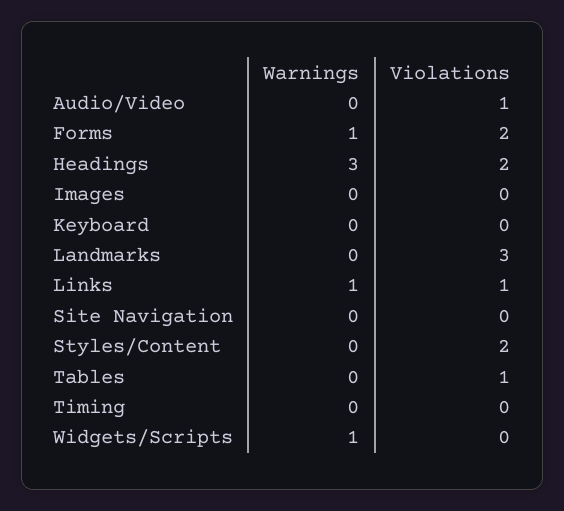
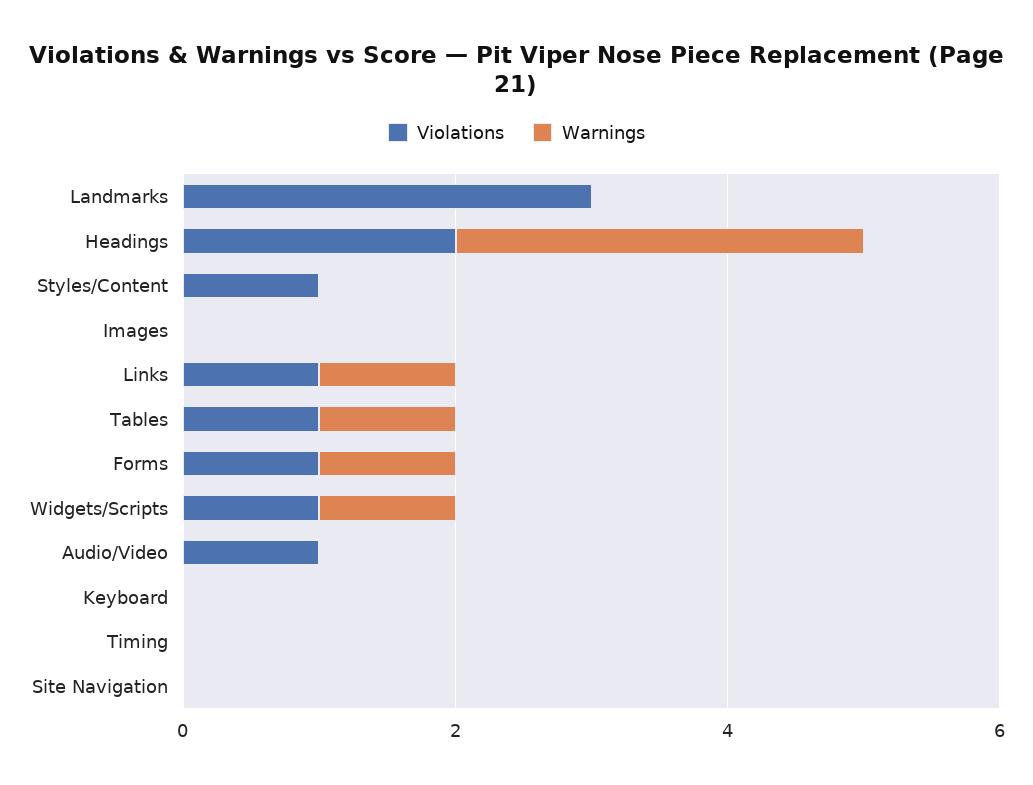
Violations, Forms: 2 -> 1
Violations, Styles/Content: 2 -> 1
Warnings, Tables: 0 -> 1
Violations, Widgets/Scripts: 0 -> 1

